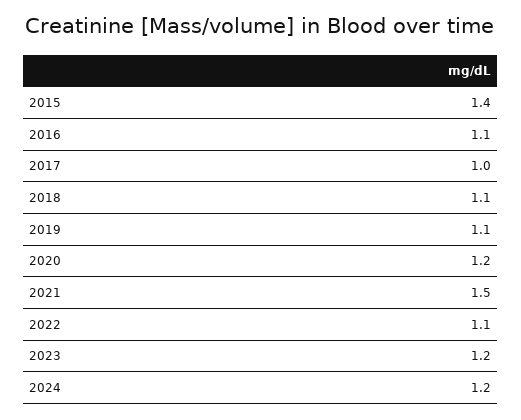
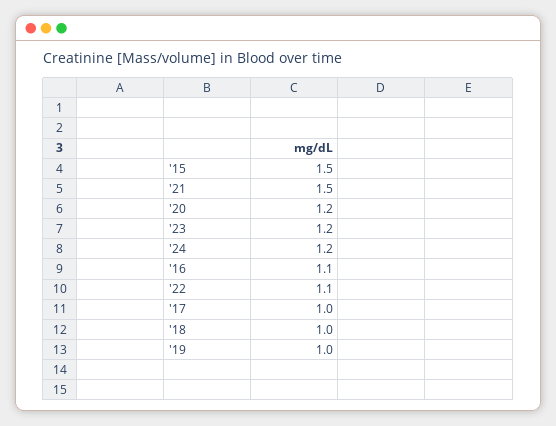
2015: 1.4 -> 1.5
2018: 1.1 -> 1
2019: 1.1 -> 1

